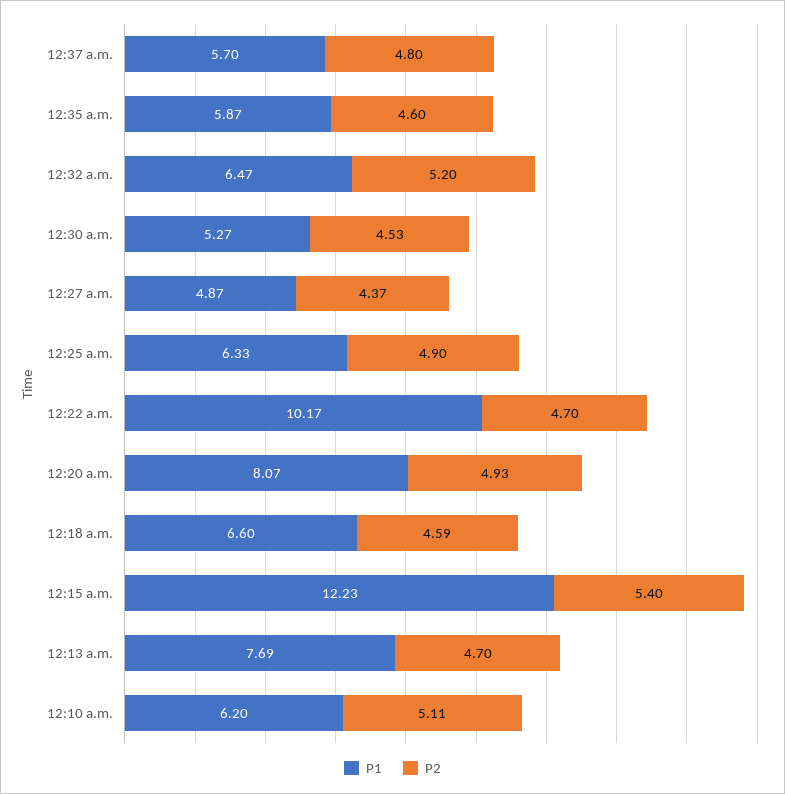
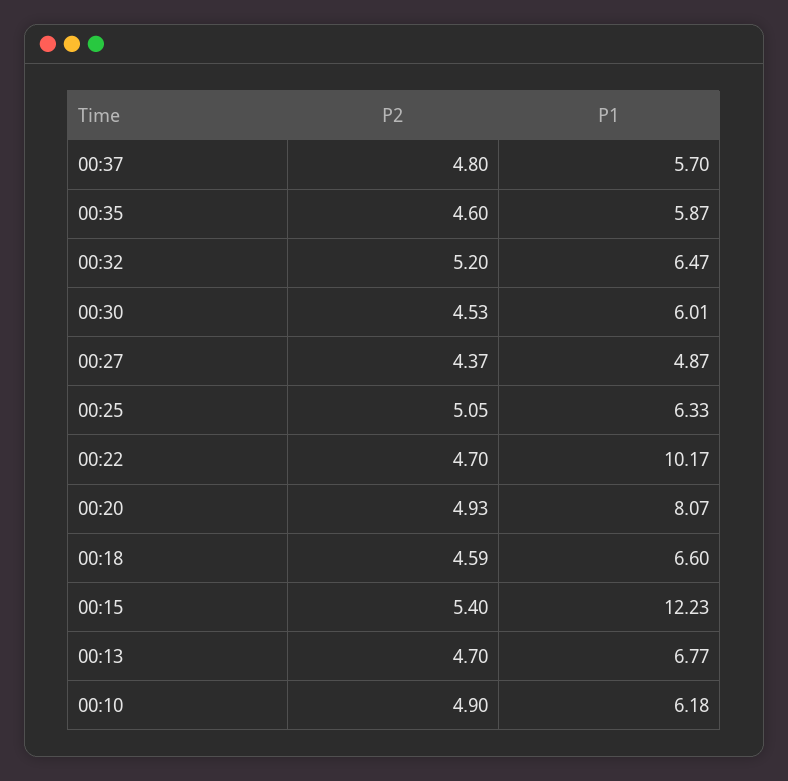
P1, 12:30 a.m.: 5.27 -> 6.01
P2, 12:25 a.m.: 4.9 -> 5.05
P1, 12:13 a.m.: 7.69 -> 6.77
P1, 12:10 a.m.: 6.2 -> 6.18
P2, 12:10 a.m.: 5.11 -> 4.9

